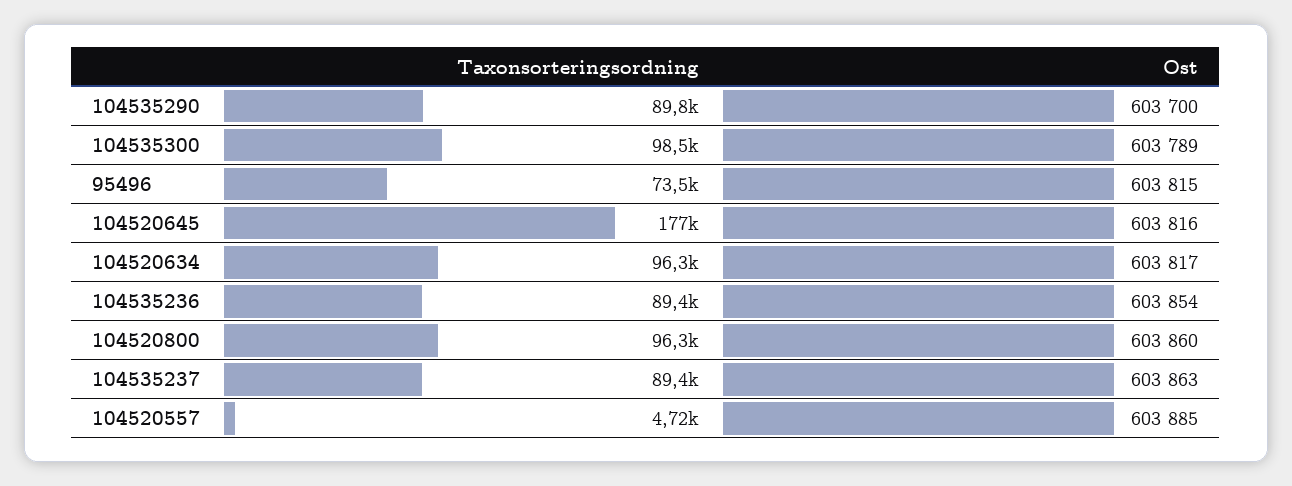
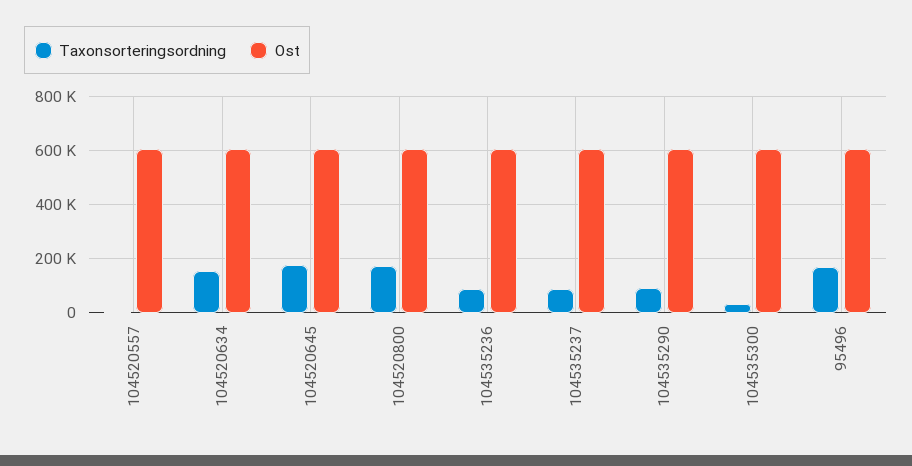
Taxonsorteringsordning, 104535300: 98500 -> 25000
Taxonsorteringsordning, 95496: 73500 -> 175000
Taxonsorteringsordning, 104520634: 96300 -> 150000
Taxonsorteringsordning, 104520800: 96300 -> 175000

